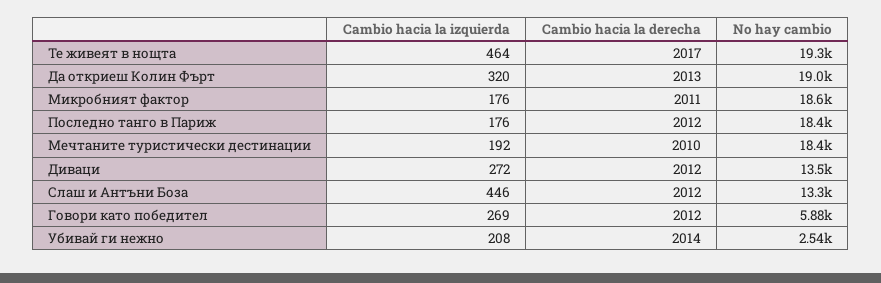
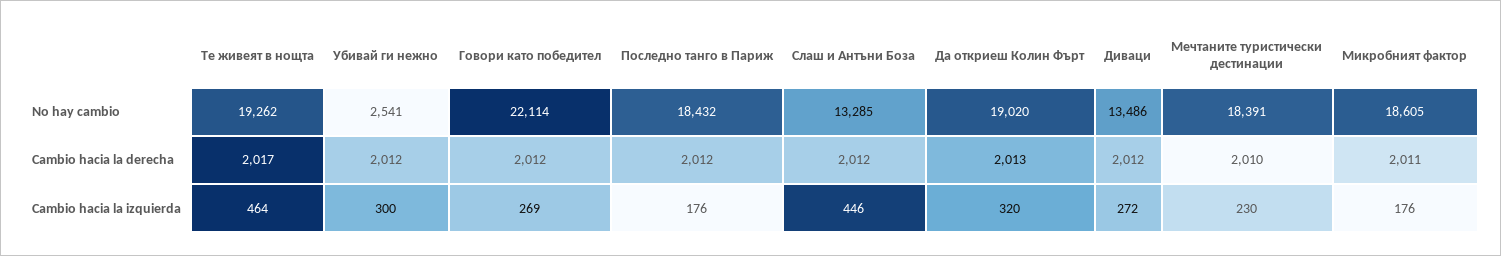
Cambio hacia la izquierda, Мечтаните туристически дестинации: 192 -> 230
No hay cambio, Говори като победител: 5880 -> 22114
Cambio hacia la izquierda, Убивай ги нежно: 208 -> 300
Cambio hacia la derecha, Убивай ги нежно: 2014 -> 2012

